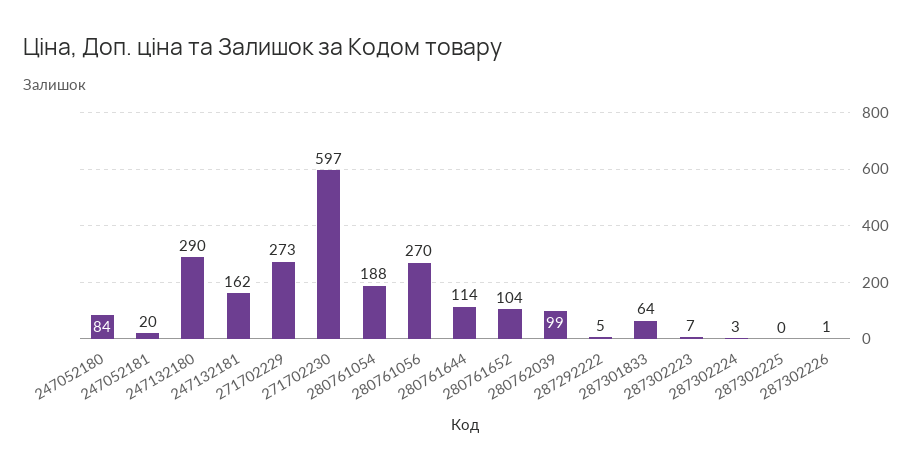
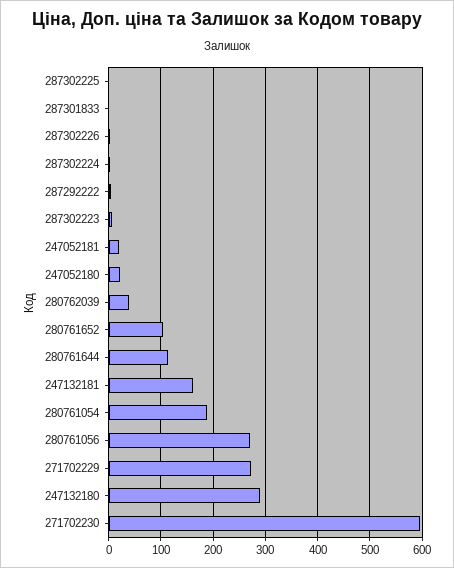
247052180: 84 -> 20
280762039: 99 -> 40
287301833: 64 -> 0

